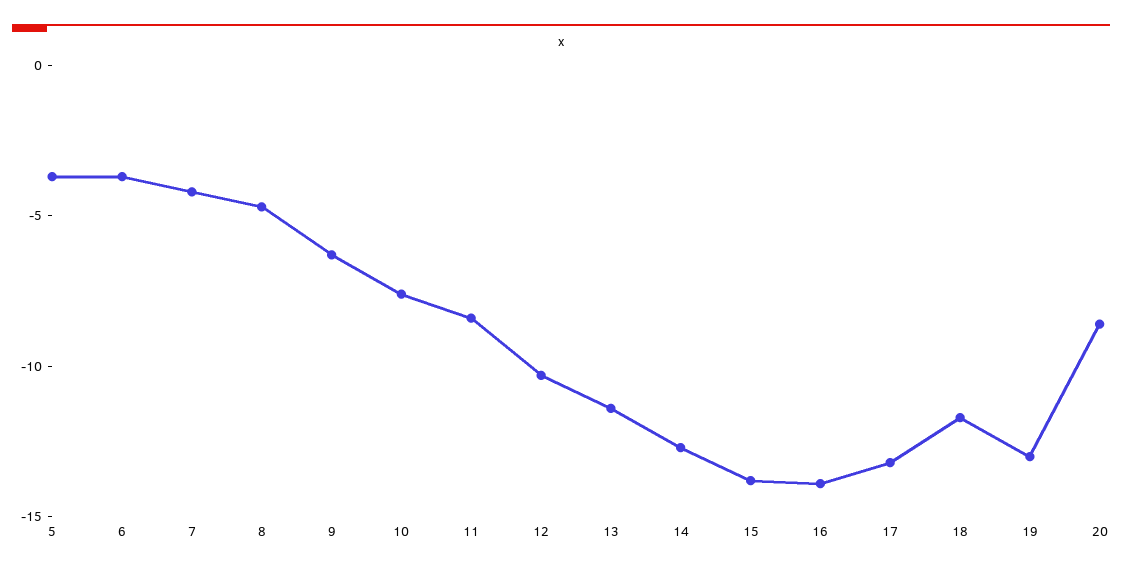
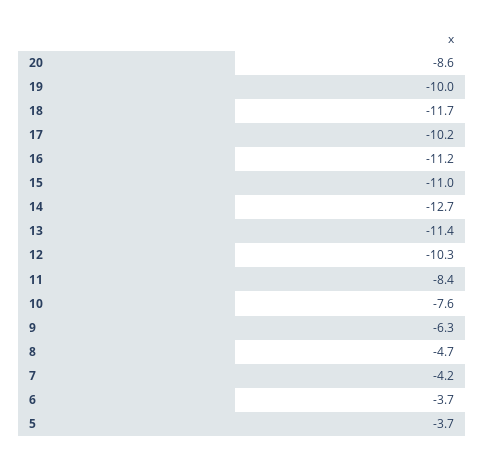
15: -14 -> -11
16: -14 -> -11.2
17: -13 -> -10.2
19: -13 -> -10

